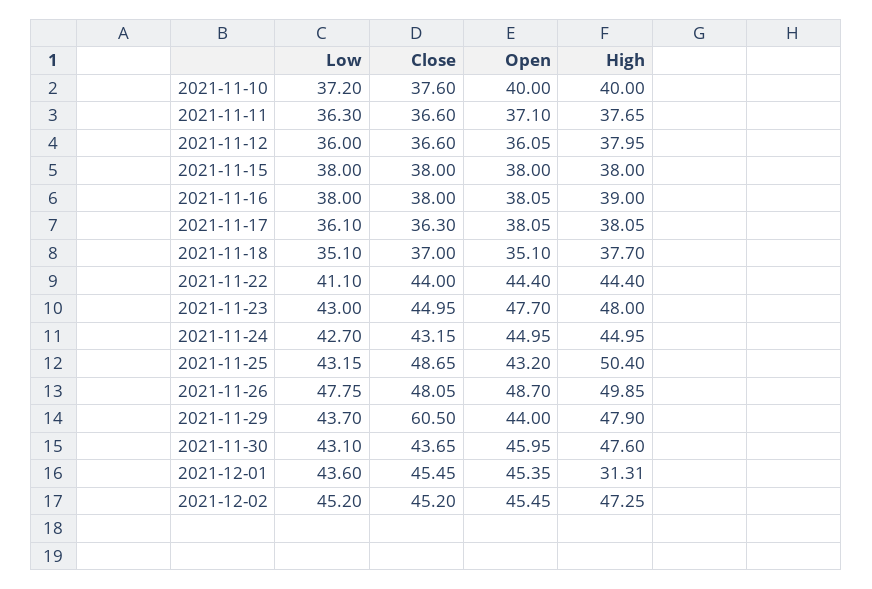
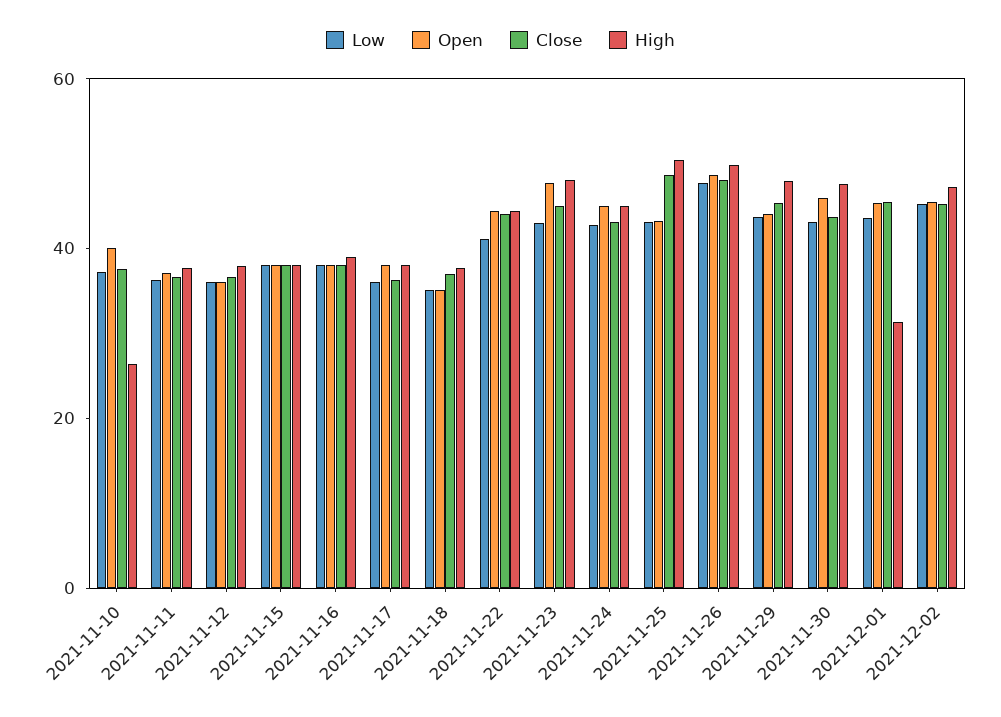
High, 2021-11-10: 40 -> 25
Close, 2021-11-29: 60.5 -> 45

